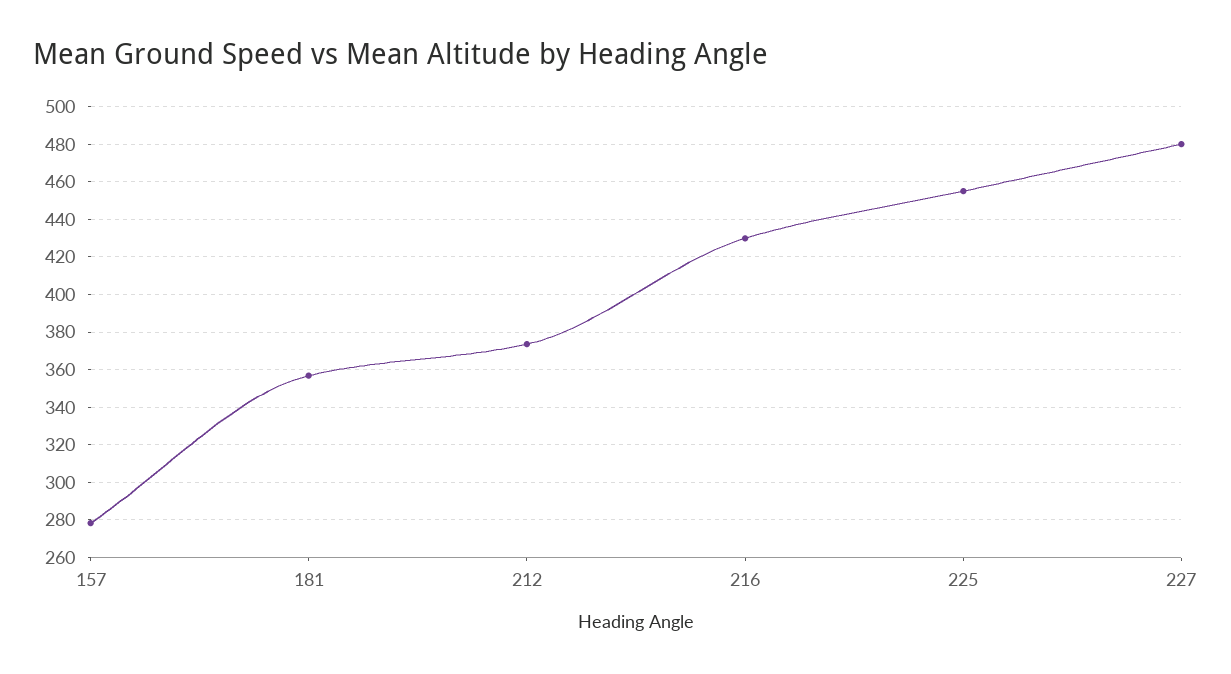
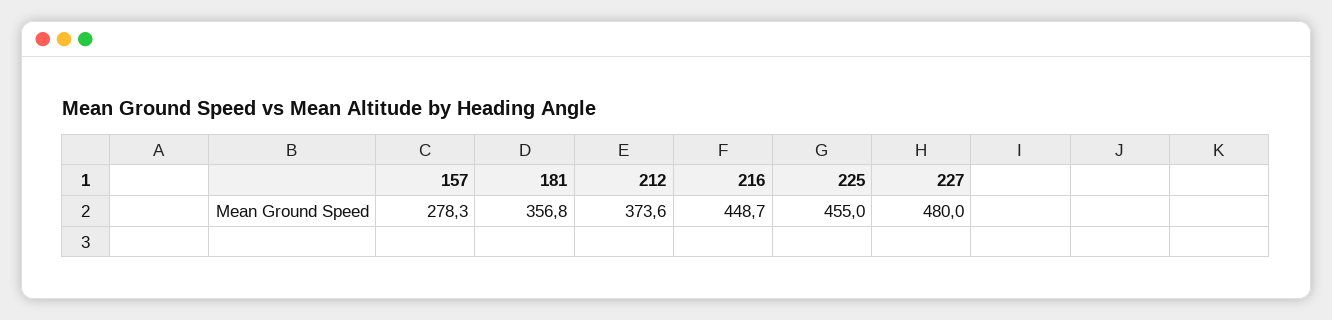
216: 430 -> 448.7

